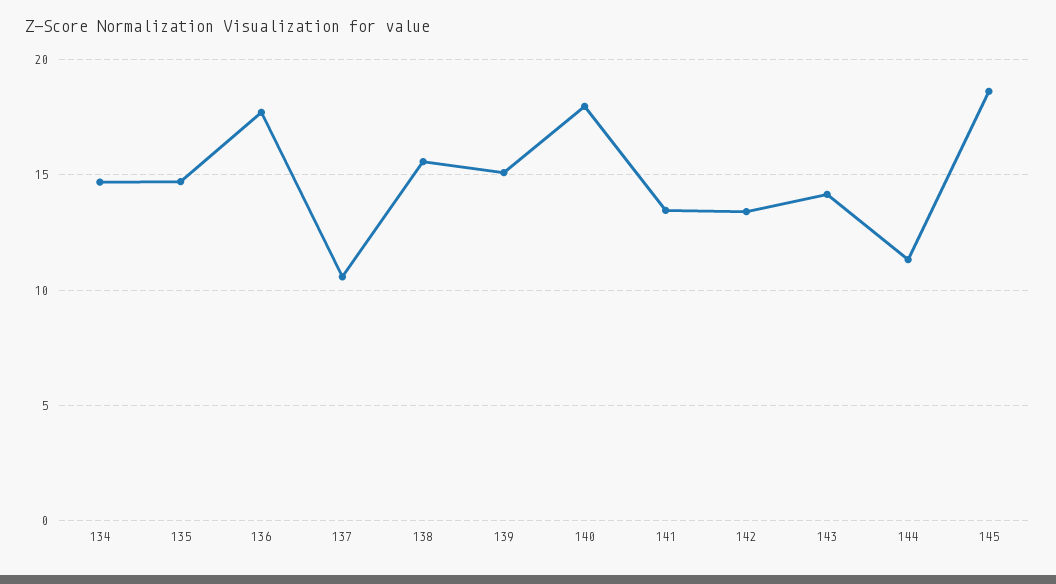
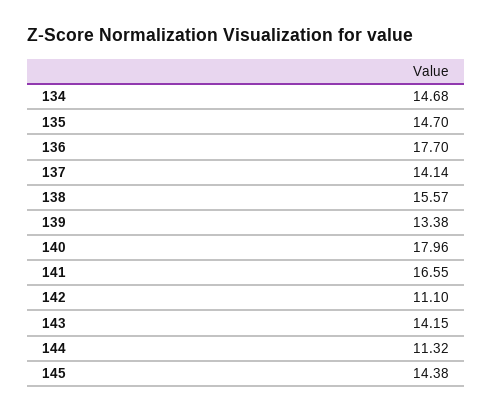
137: 10.5 -> 14.14
139: 15 -> 13.38
141: 13.5 -> 16.55
142: 13.5 -> 11.1
145: 18.5 -> 14.38

